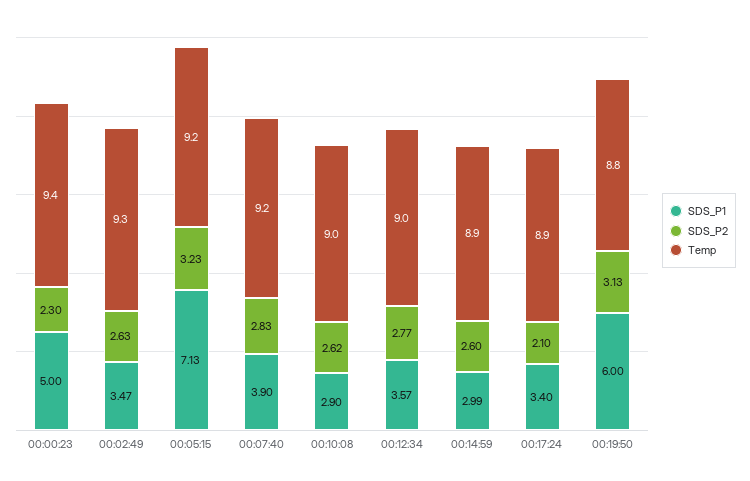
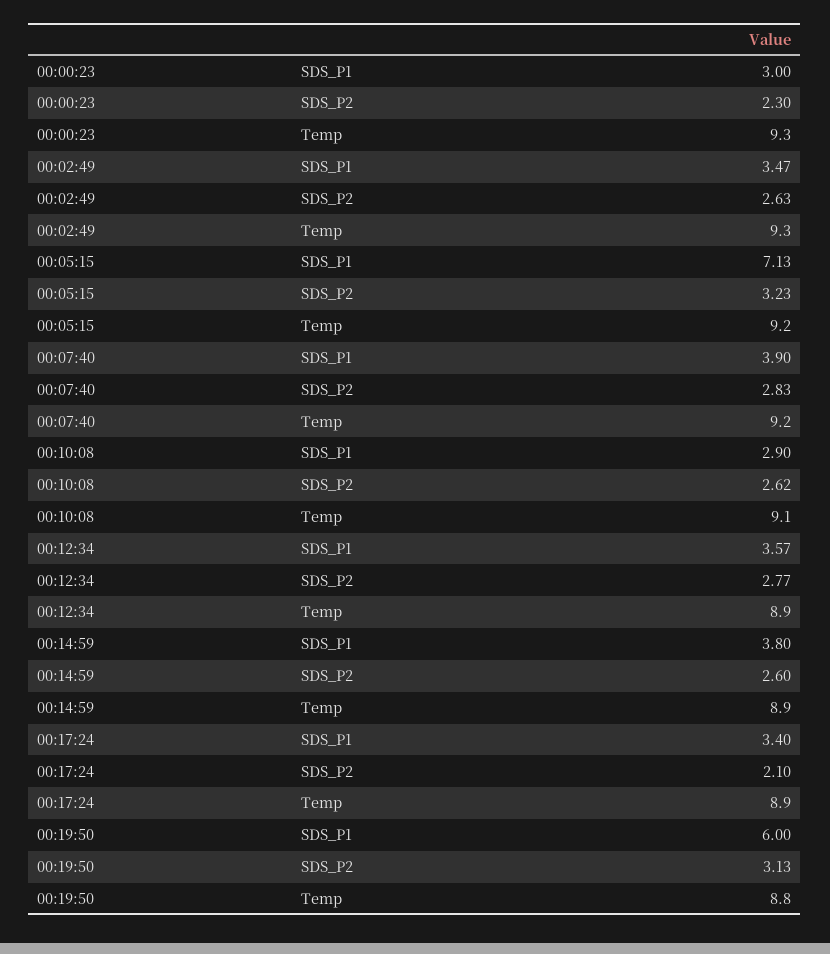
SDS_P1, 00:00:23: 5 -> 3
Temp, 00:00:23: 9.4 -> 9.3
Temp, 00:10:08: 9 -> 9.1
Temp, 00:12:34: 9 -> 8.9
SDS_P1, 00:14:59: 2.99 -> 3.8

